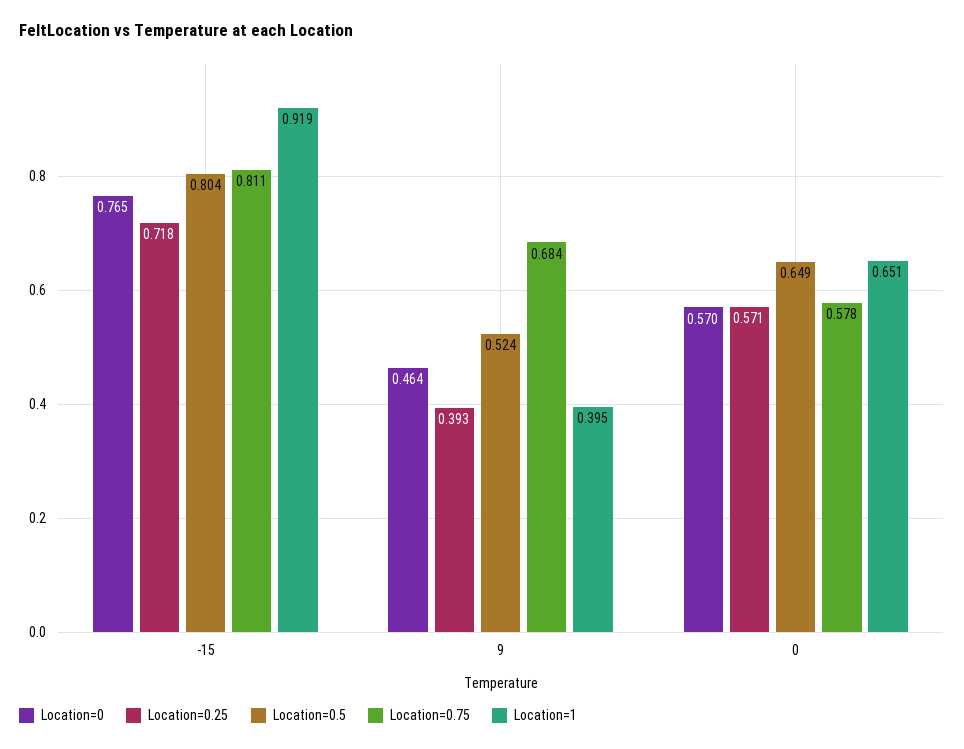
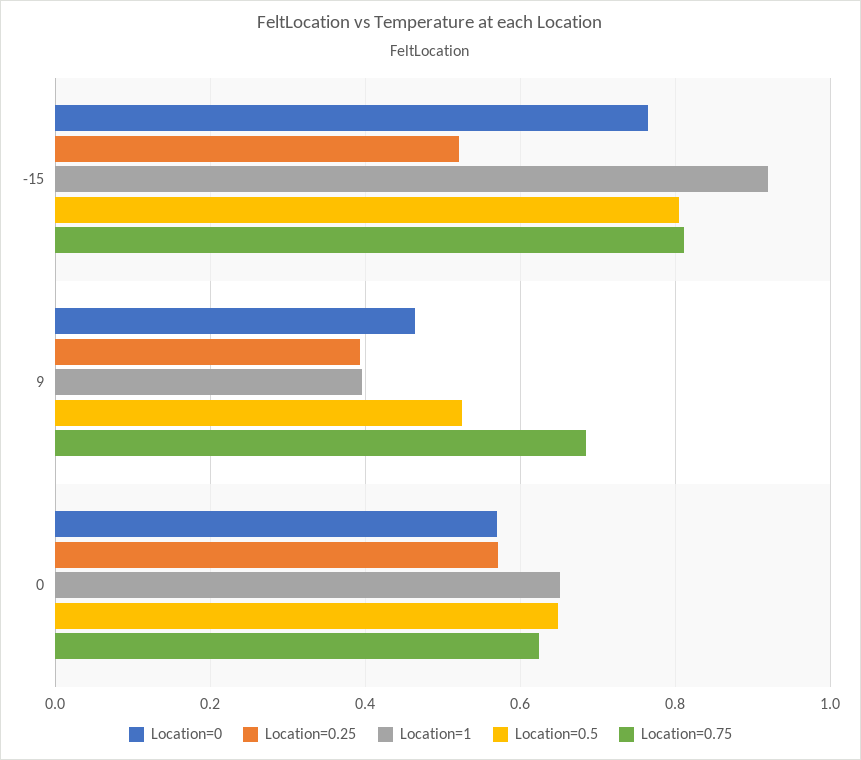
Location=0.25, -15: 0.718 -> 0.52
Location=0.75, 0: 0.578 -> 0.62

